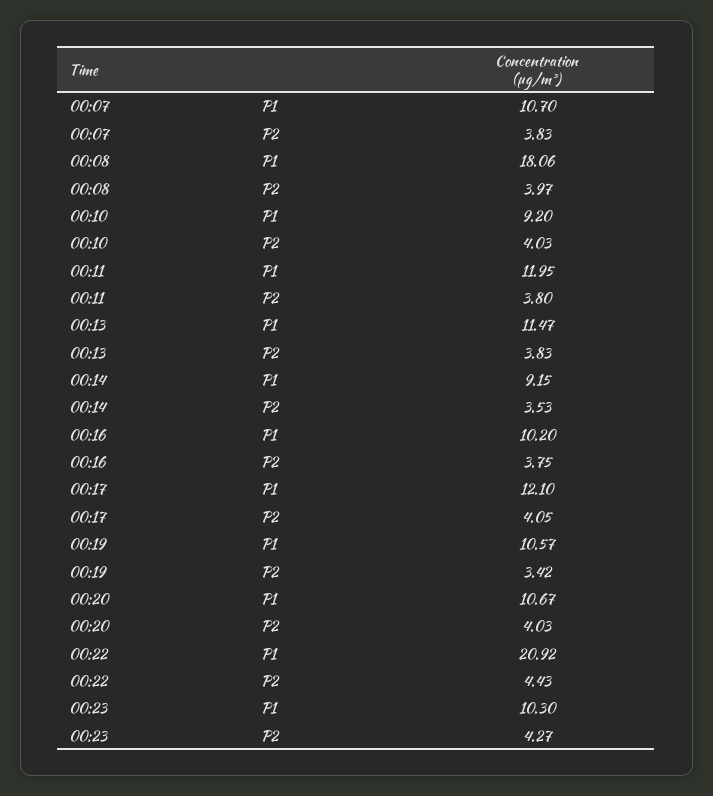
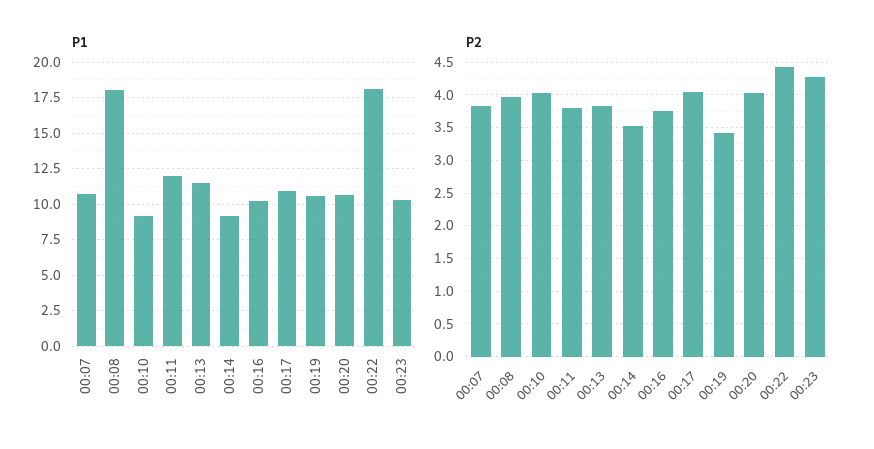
P1, 00:17: 12.1 -> 11
P1, 00:22: 20.92 -> 18

